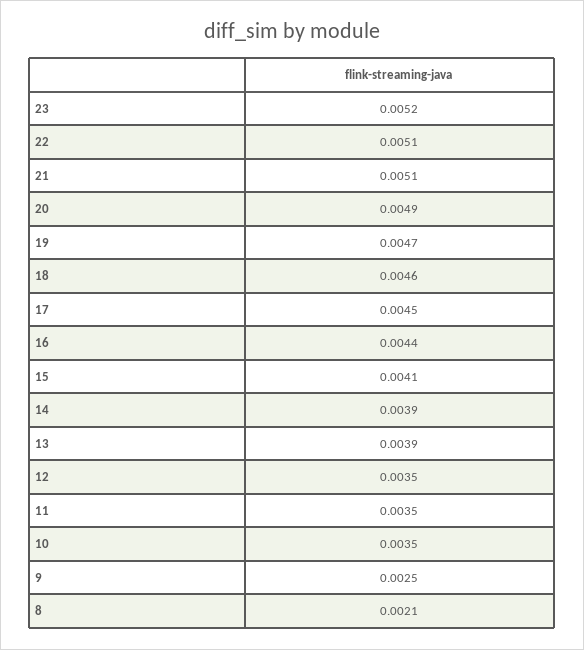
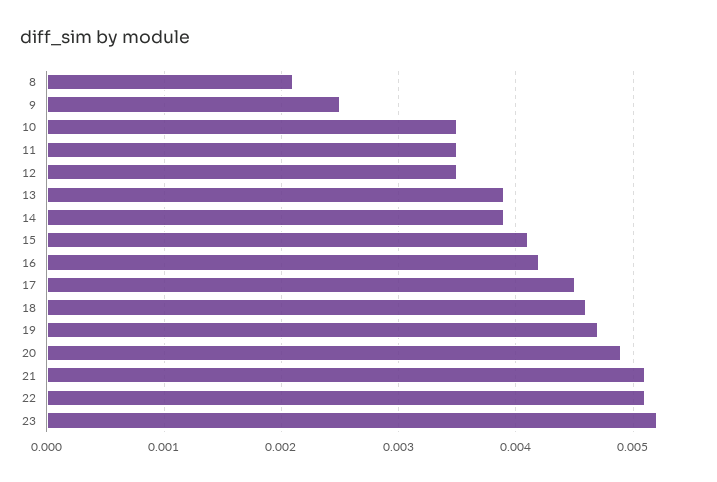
16: 0.0044 -> 0.0042

